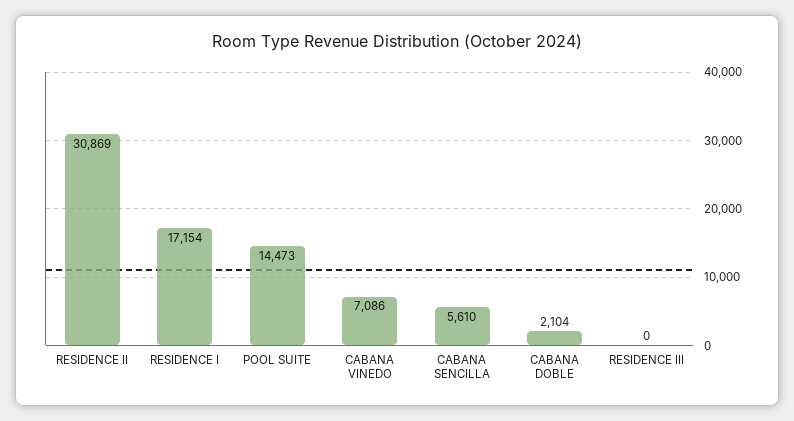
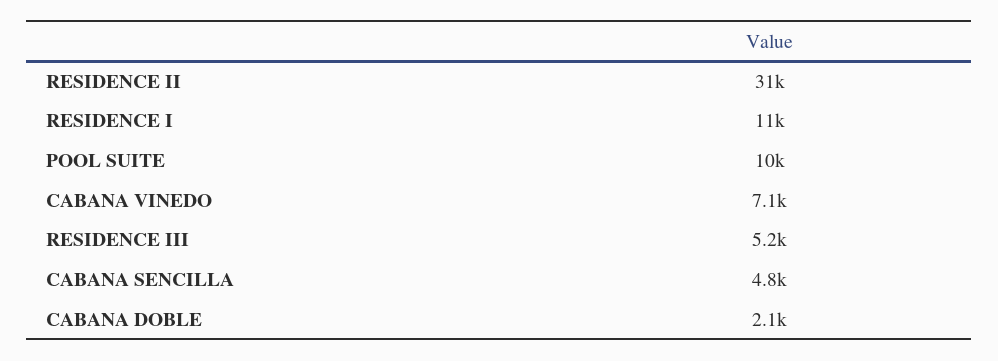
RESIDENCE I: 17154 -> 11000
POOL SUITE: 14473 -> 10000
CABANA SENCILLA: 5610 -> 4800
RESIDENCE III: 0 -> 5200

